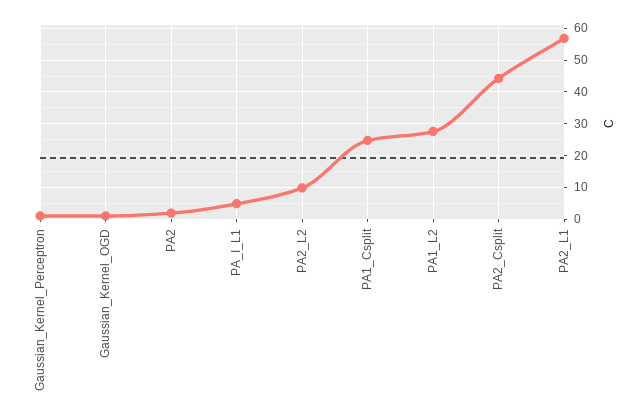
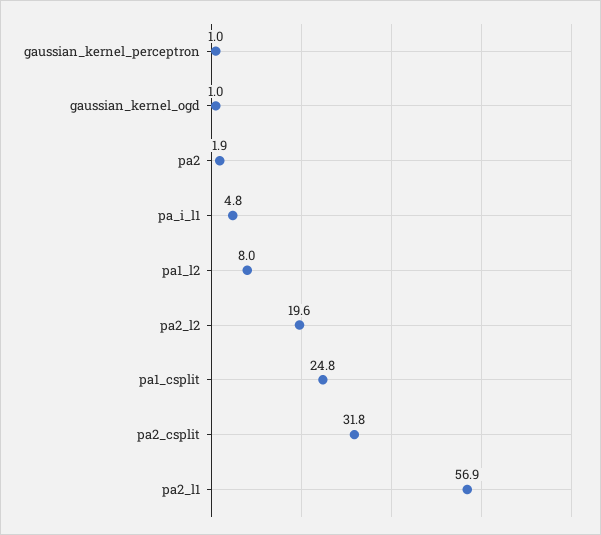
PA2_L2: 10 -> 19.6
PA1_L2: 28 -> 8
PA2_Csplit: 44 -> 31.8

